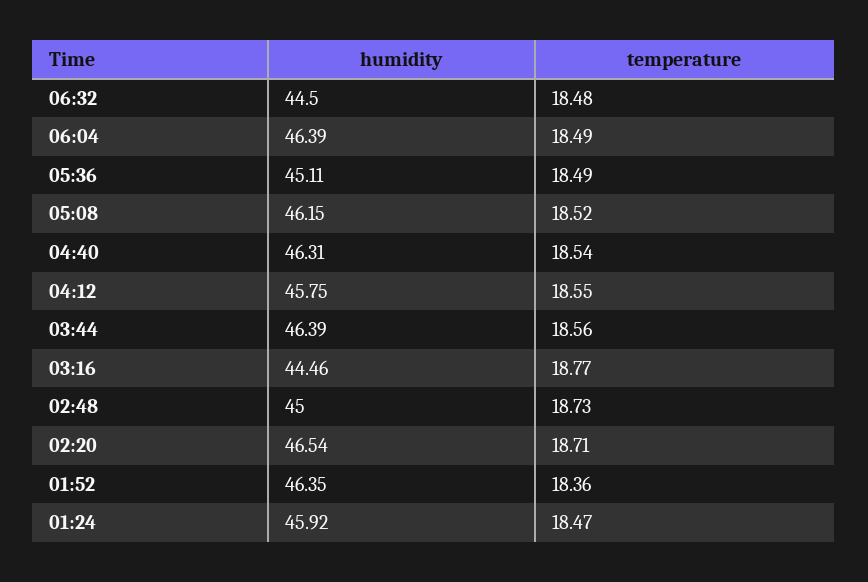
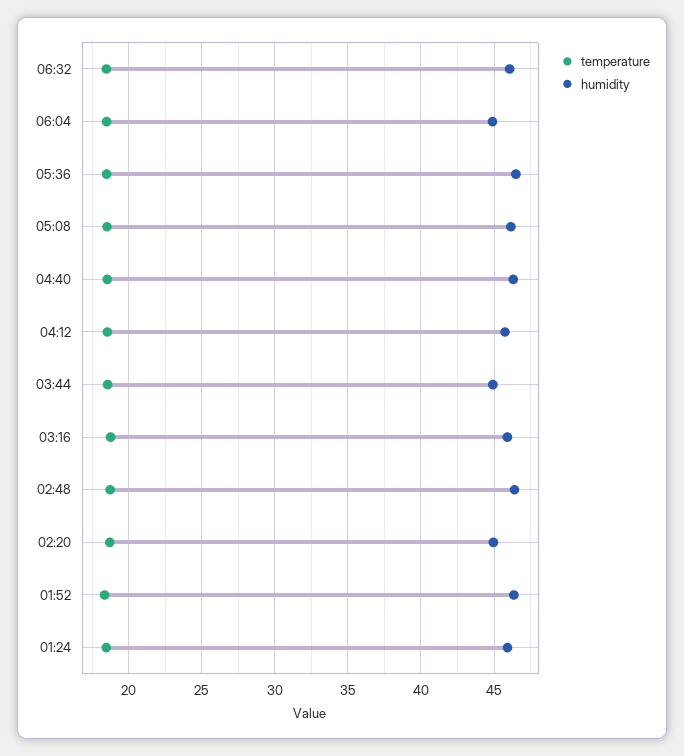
humidity, 06:32: 44.5 -> 46
humidity, 06:04: 46.39 -> 45
humidity, 05:36: 45.11 -> 46.5
humidity, 03:44: 46.39 -> 45
humidity, 03:16: 44.46 -> 46
humidity, 02:48: 45 -> 46.5
humidity, 02:20: 46.54 -> 45

